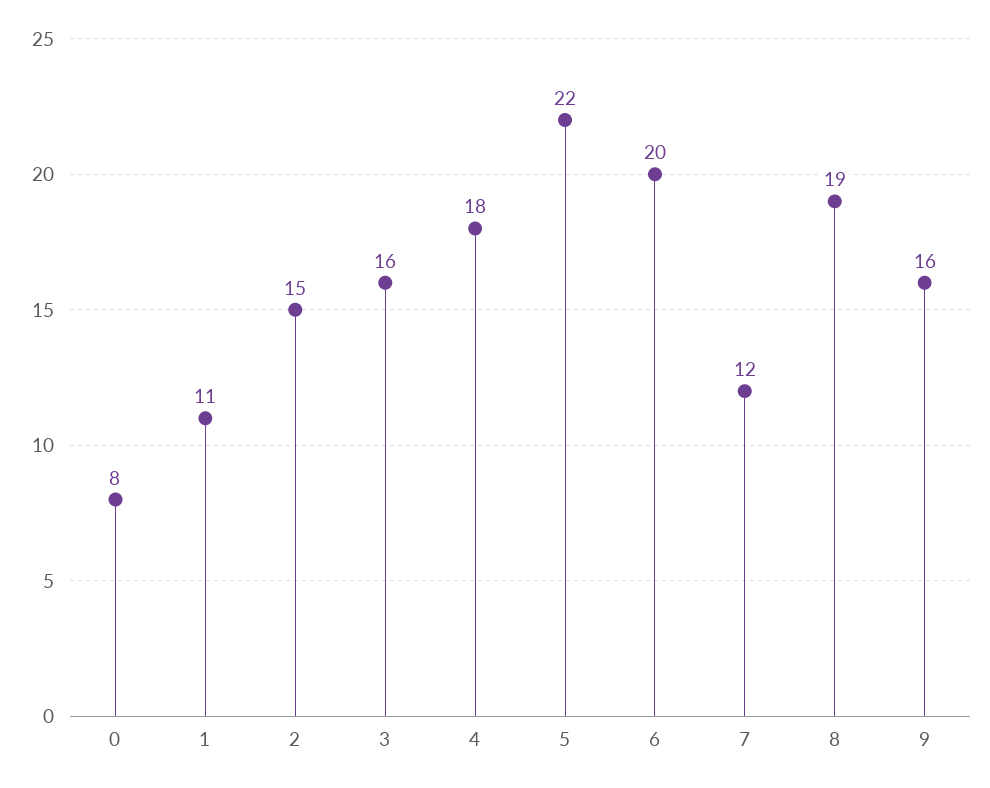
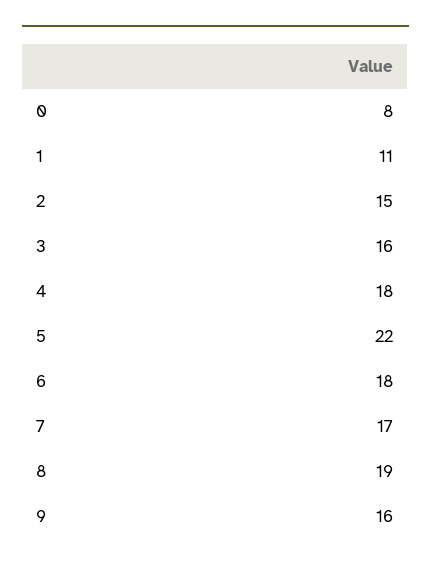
6: 20 -> 18
7: 12 -> 17

